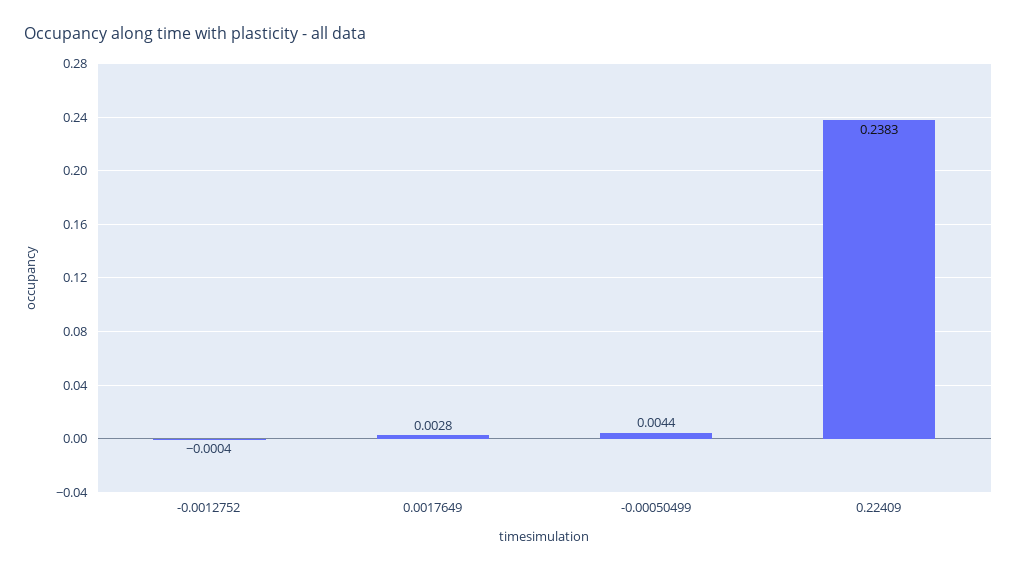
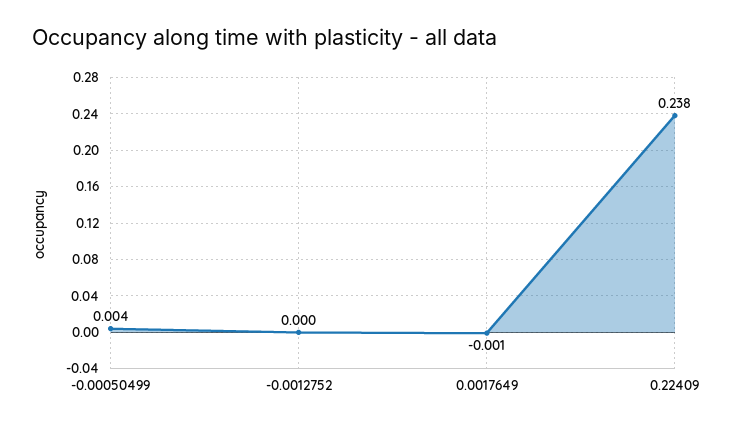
0.0017649: 0.0028 -> -0.001

